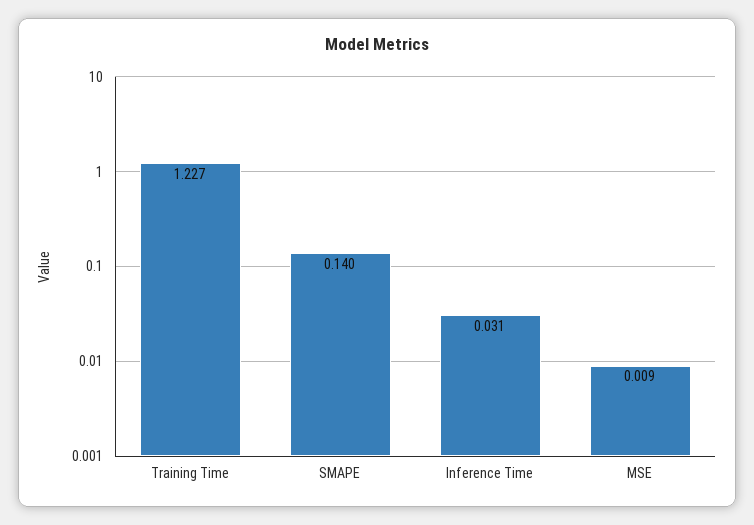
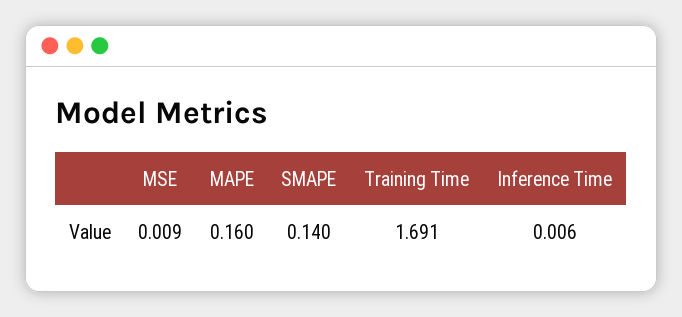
Training Time: 1.227 -> 1.691
Inference Time: 0.031 -> 0.006
MAPE: none -> 0.16

